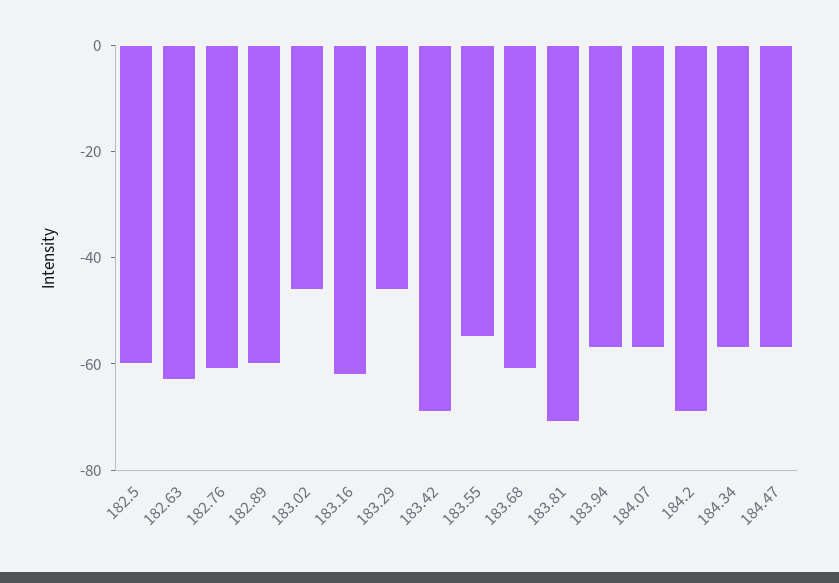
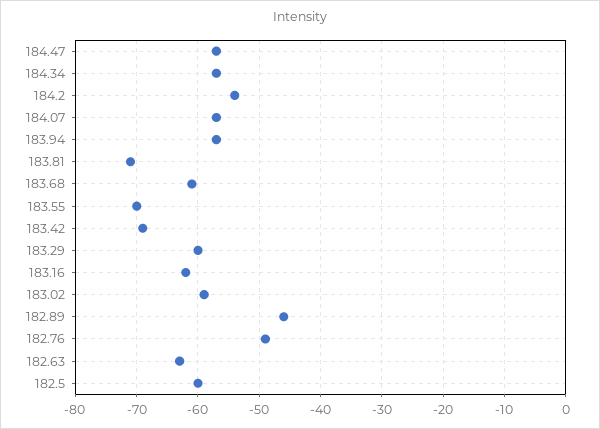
182.76: -60 -> -49
182.89: -60 -> -46
183.02: -45 -> -59
183.29: -45 -> -60
183.55: -55 -> -70
184.2: -70 -> -54

